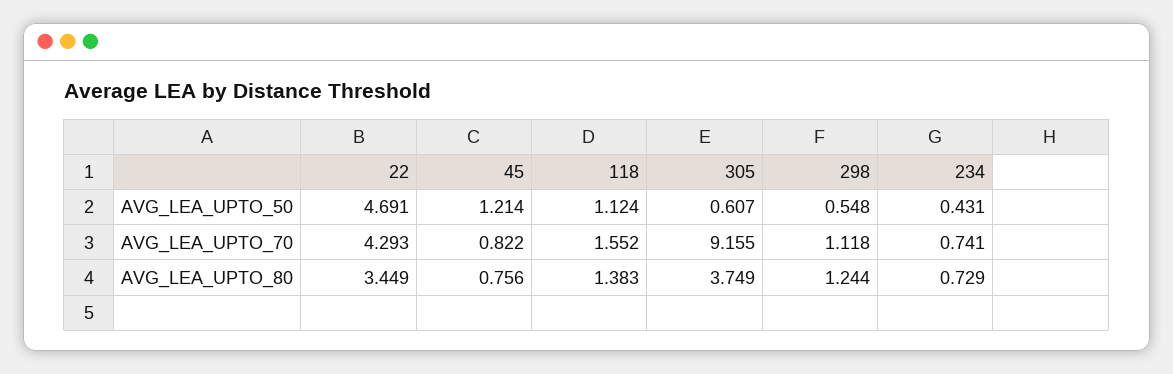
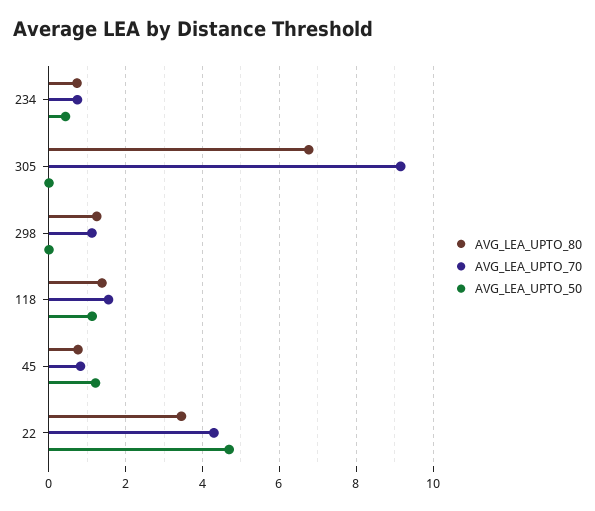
AVG_LEA_UPTO_50, 305: 0.607 -> 0
AVG_LEA_UPTO_50, 298: 0.548 -> 0
AVG_LEA_UPTO_80, 305: 3.749 -> 6.8

